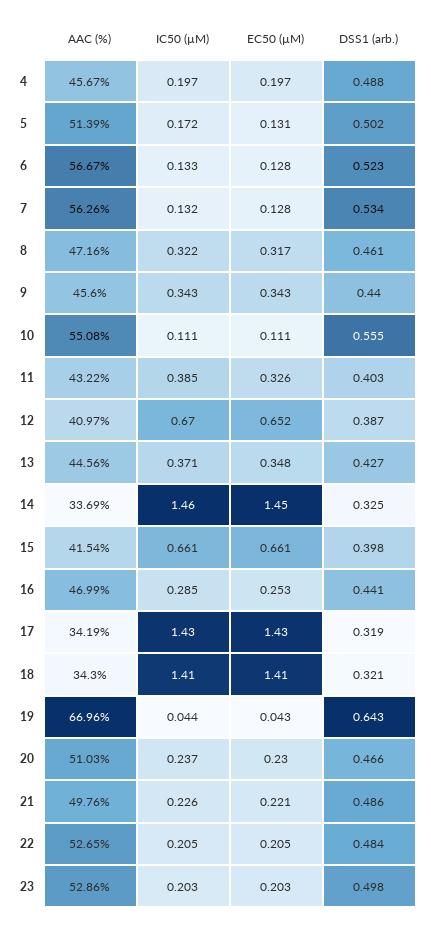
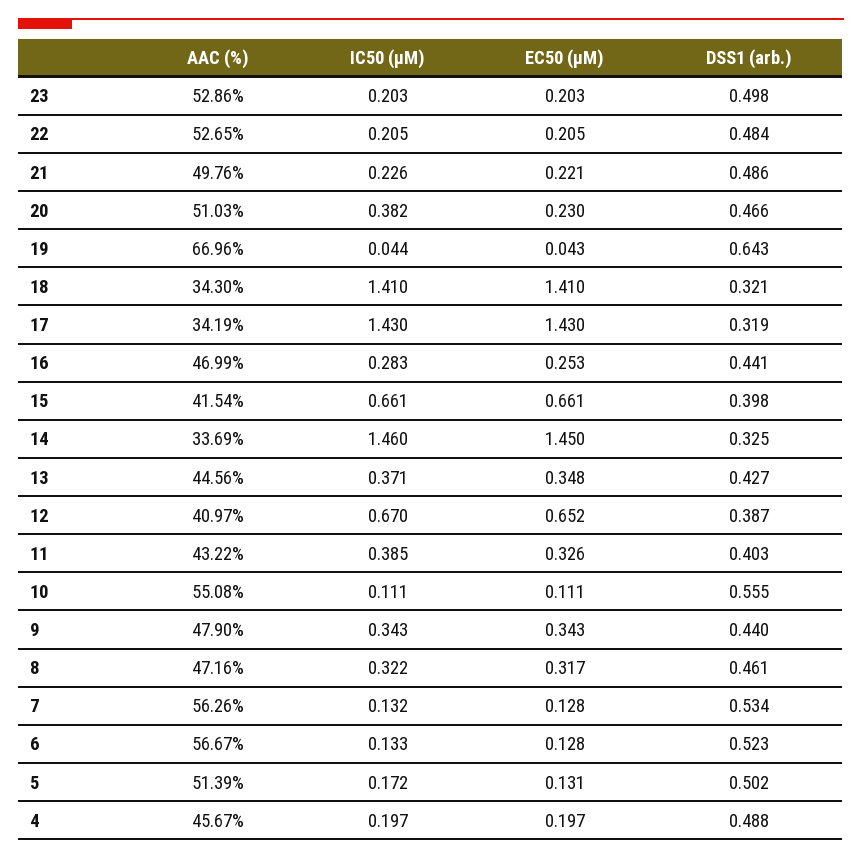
AAC (%), 9: 45.6 -> 47.9
IC50 (µM), 16: 0.285 -> 0.283
IC50 (µM), 20: 0.237 -> 0.382

